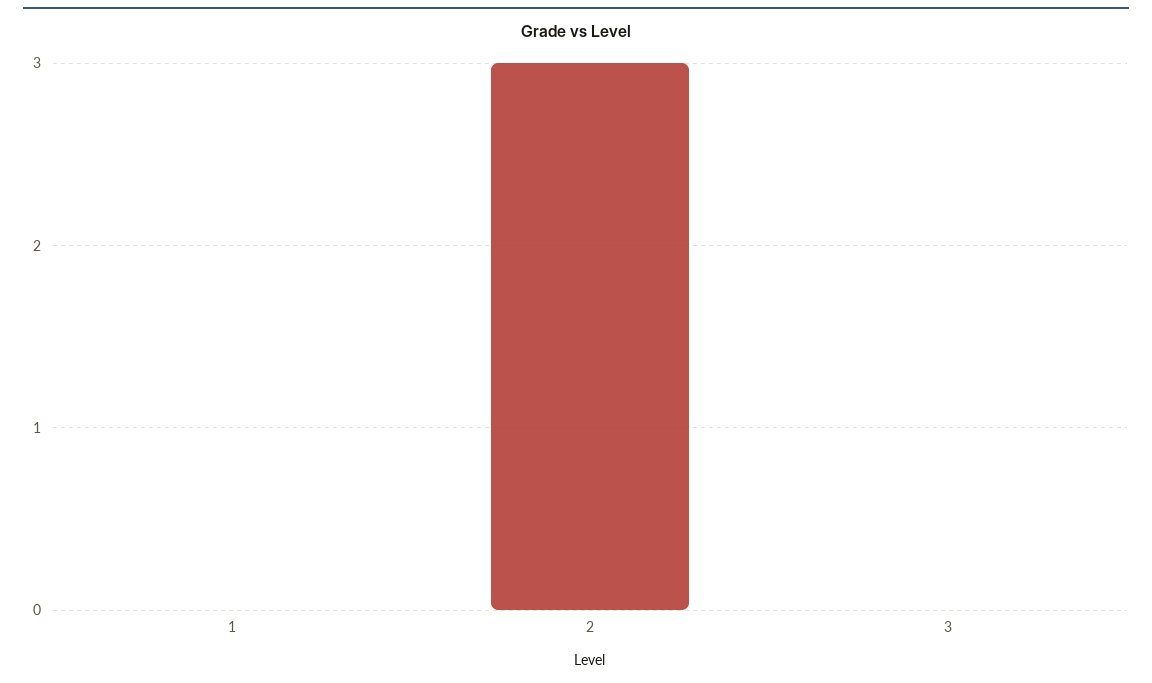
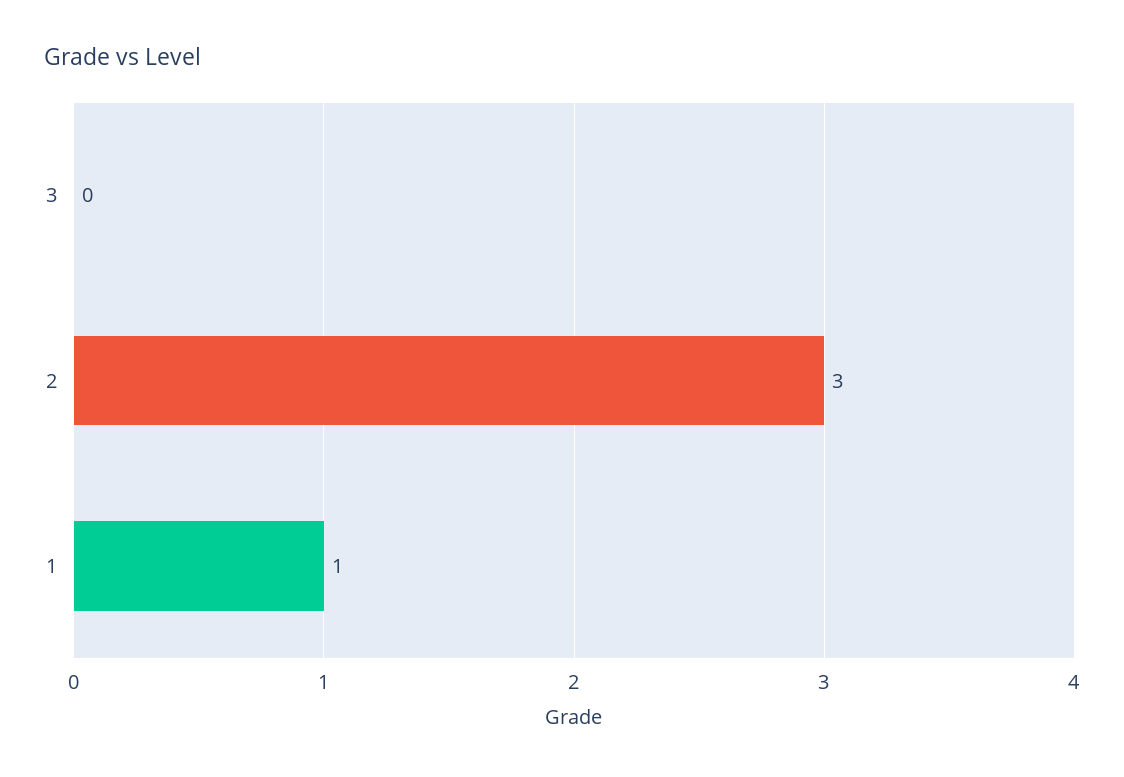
1: 0 -> 1

